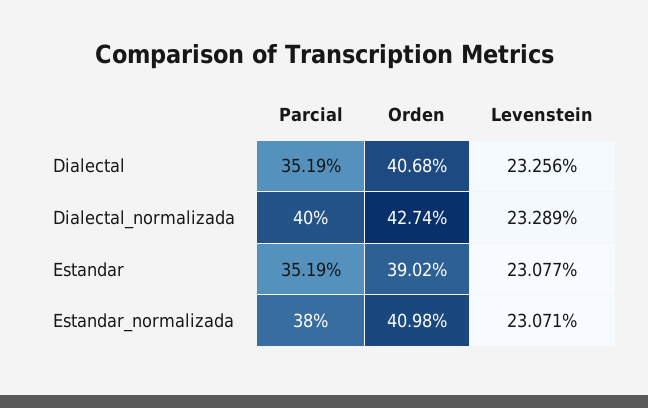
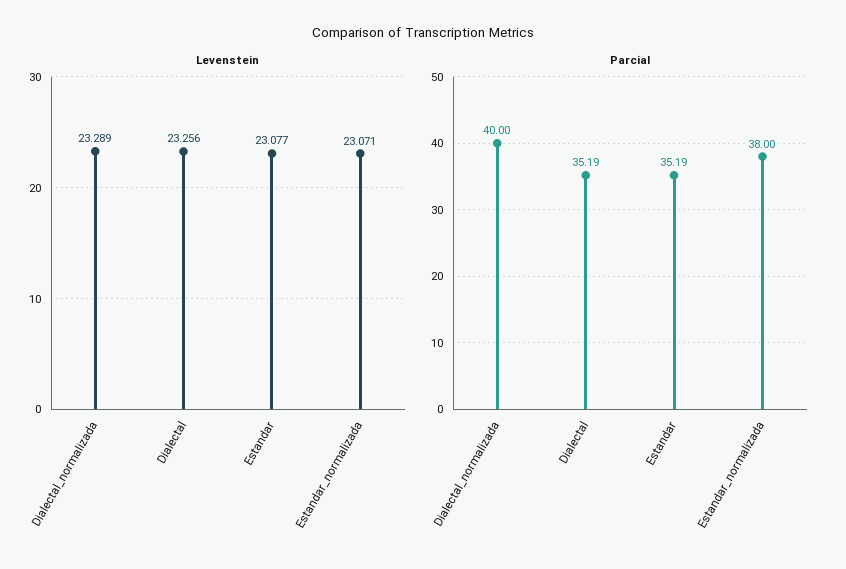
Orden, Dialectal: 40.68 -> none
Orden, Dialectal_normalizada: 42.74 -> none
Orden, Estandar: 39.02 -> none
Orden, Estandar_normalizada: 40.98 -> none

